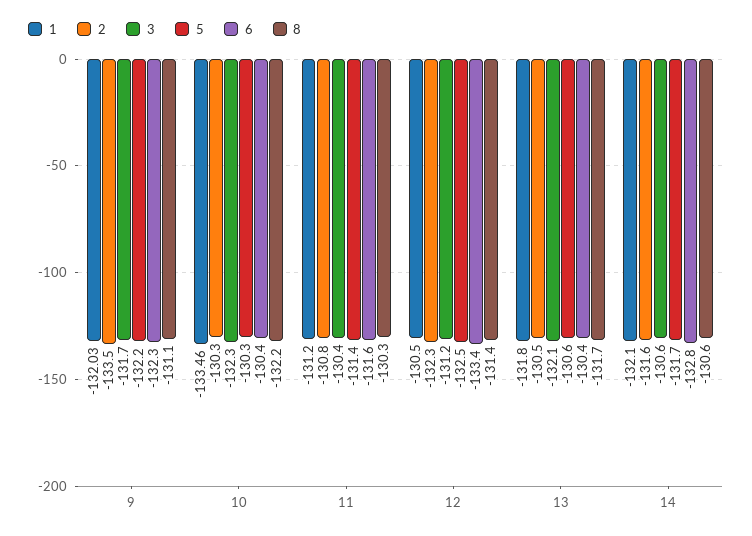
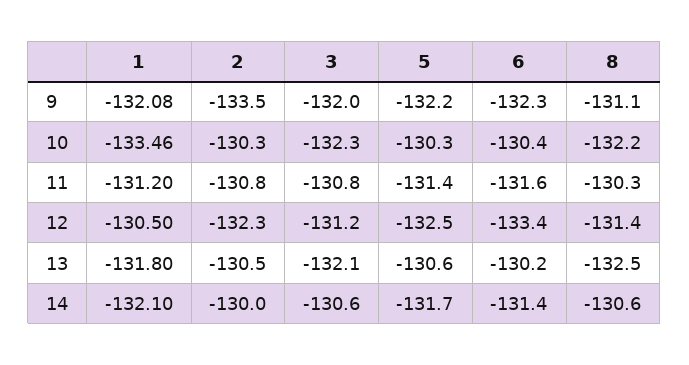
1, 9: -132.03 -> -132.08
3, 9: -131.7 -> -132
3, 11: -130.4 -> -130.8
6, 13: -130.4 -> -130.2
8, 13: -131.7 -> -132.5
2, 14: -131.6 -> -130
6, 14: -132.8 -> -131.4

